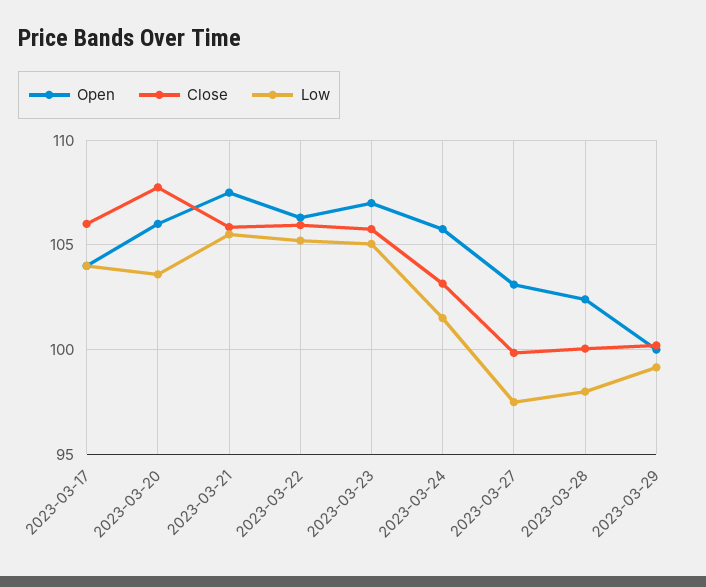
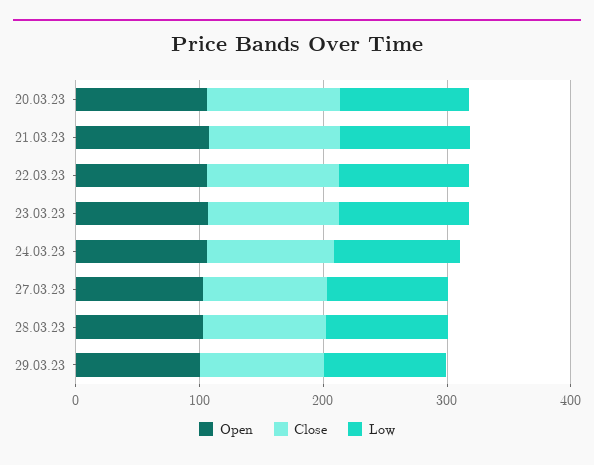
Open, 2023-03-17: 104 -> none
Close, 2023-03-17: 106 -> none
Low, 2023-03-17: 104 -> none

